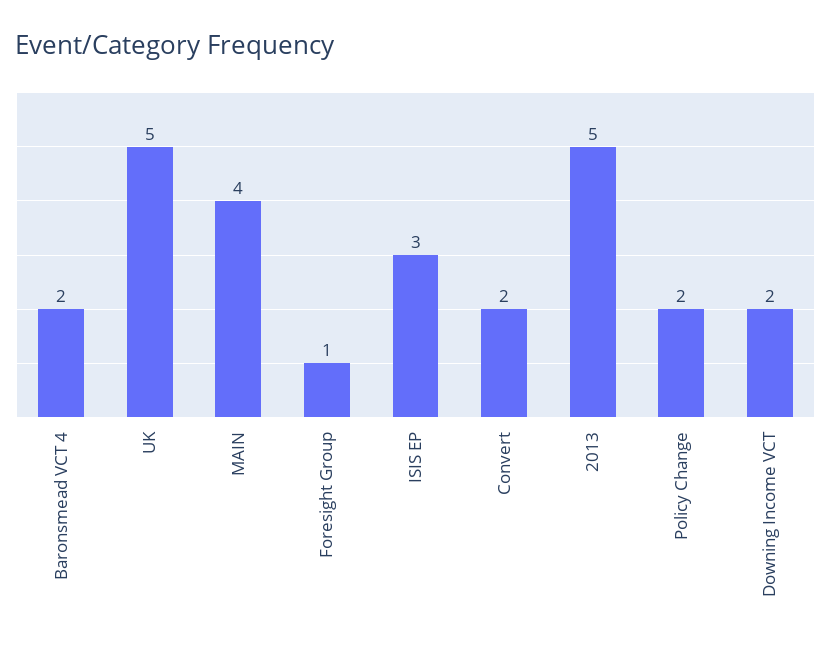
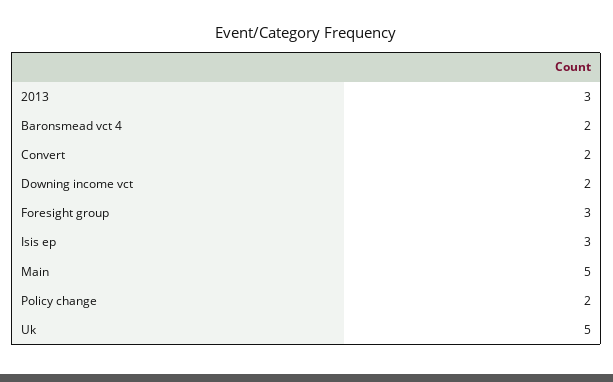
MAIN: 4 -> 5
Foresight Group: 1 -> 3
2013: 5 -> 3

